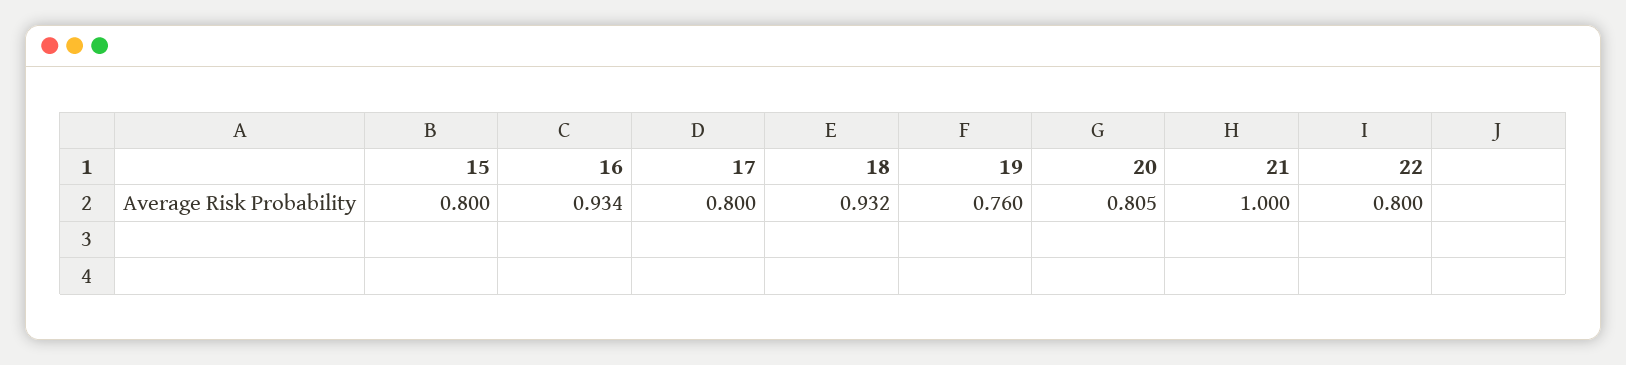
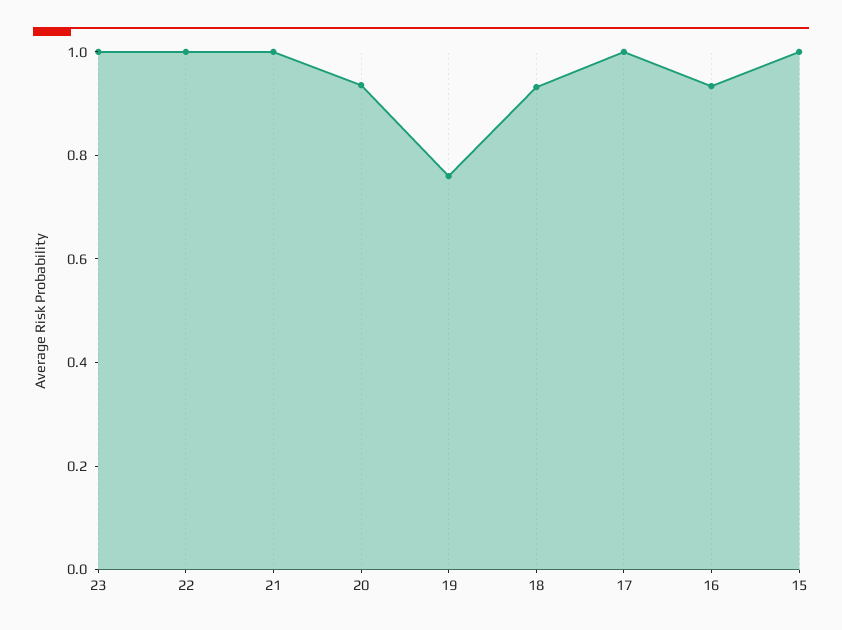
15: 0.8 -> 1
17: 0.8 -> 1
20: 0.805 -> 0.95
22: 0.8 -> 1
23: none -> 1

